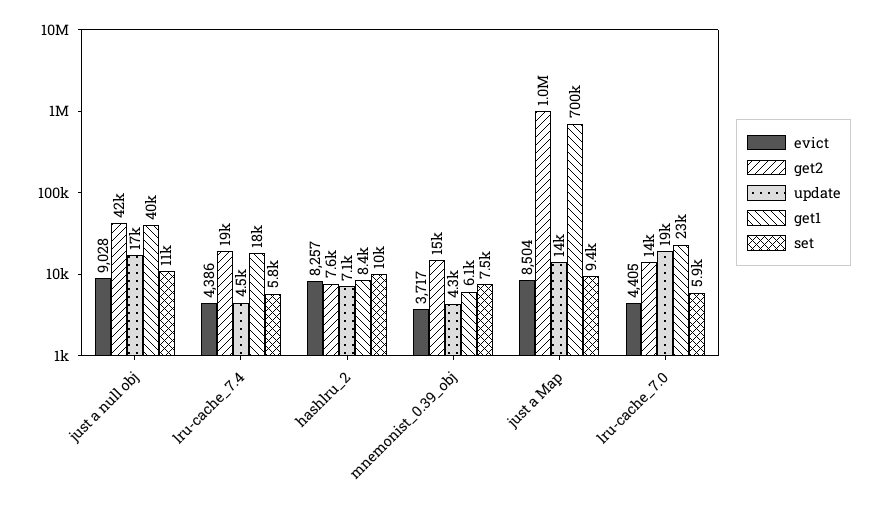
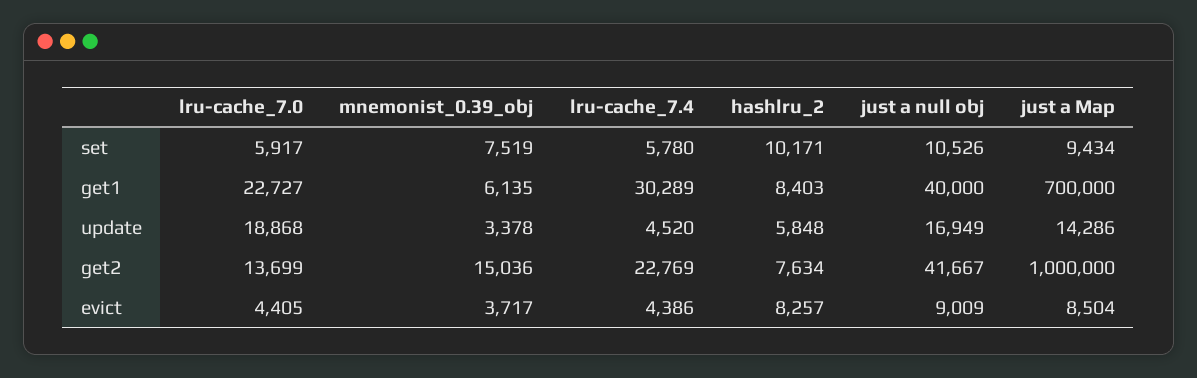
evict, just a null obj: 9028 -> 9009
get2, lru-cache_7.4: 19000 -> 22769
get1, lru-cache_7.4: 18000 -> 30289
update, hashlru_2: 7100 -> 5848
update, mnemonist_0.39_obj: 4300 -> 3378

